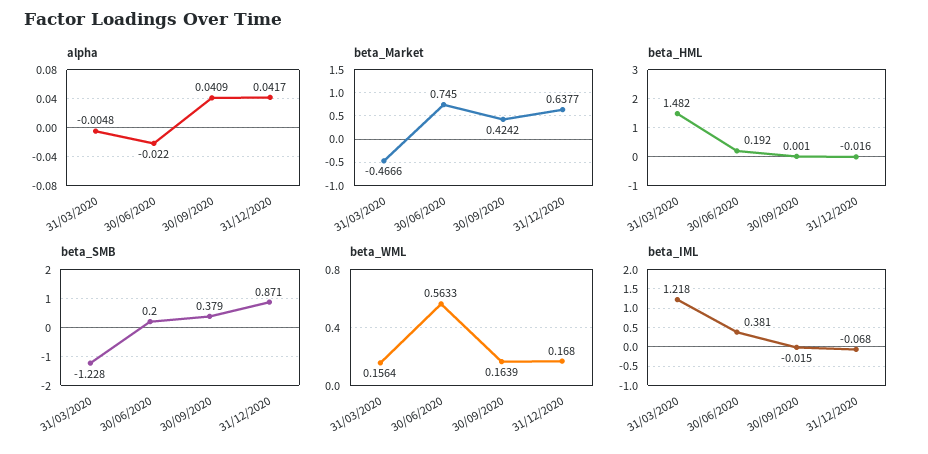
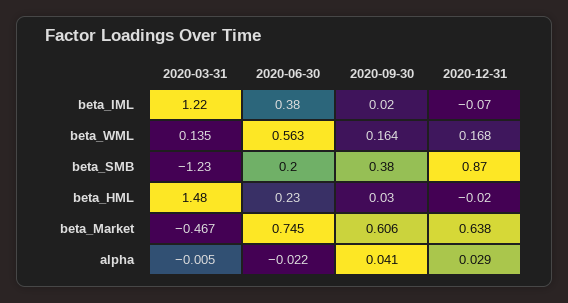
alpha, 31/12/2020: 0.0417 -> 0.029
beta_Market, 30/09/2020: 0.4242 -> 0.606
beta_HML, 30/06/2020: 0.192 -> 0.23
beta_HML, 30/09/2020: 0.001 -> 0.03
beta_WML, 31/03/2020: 0.1564 -> 0.135
beta_IML, 30/09/2020: -0.015 -> 0.02

